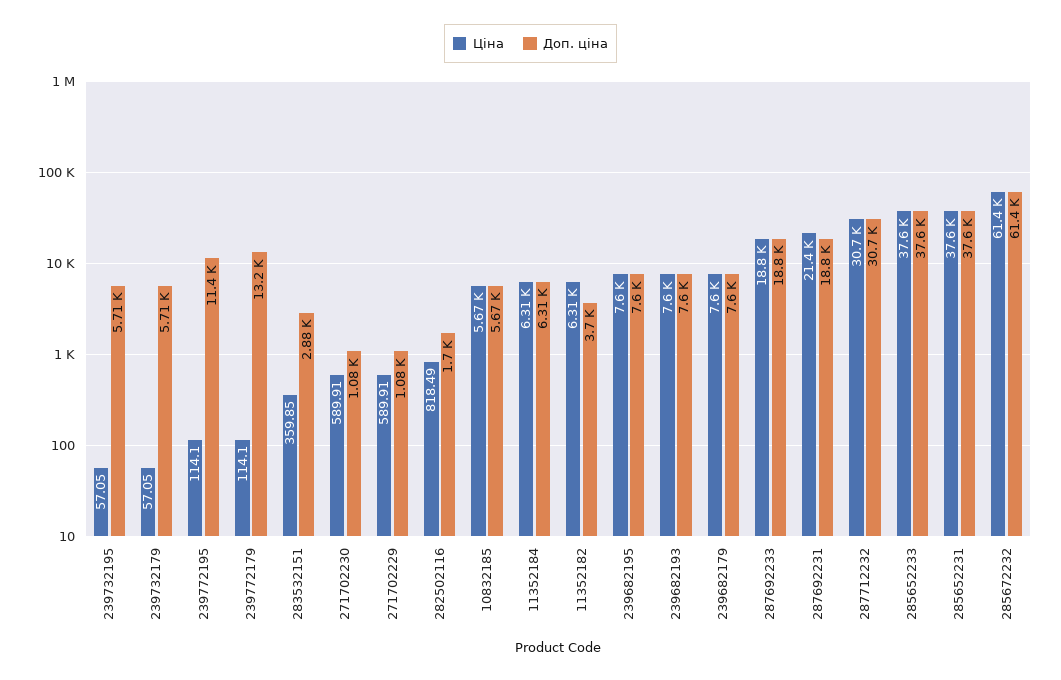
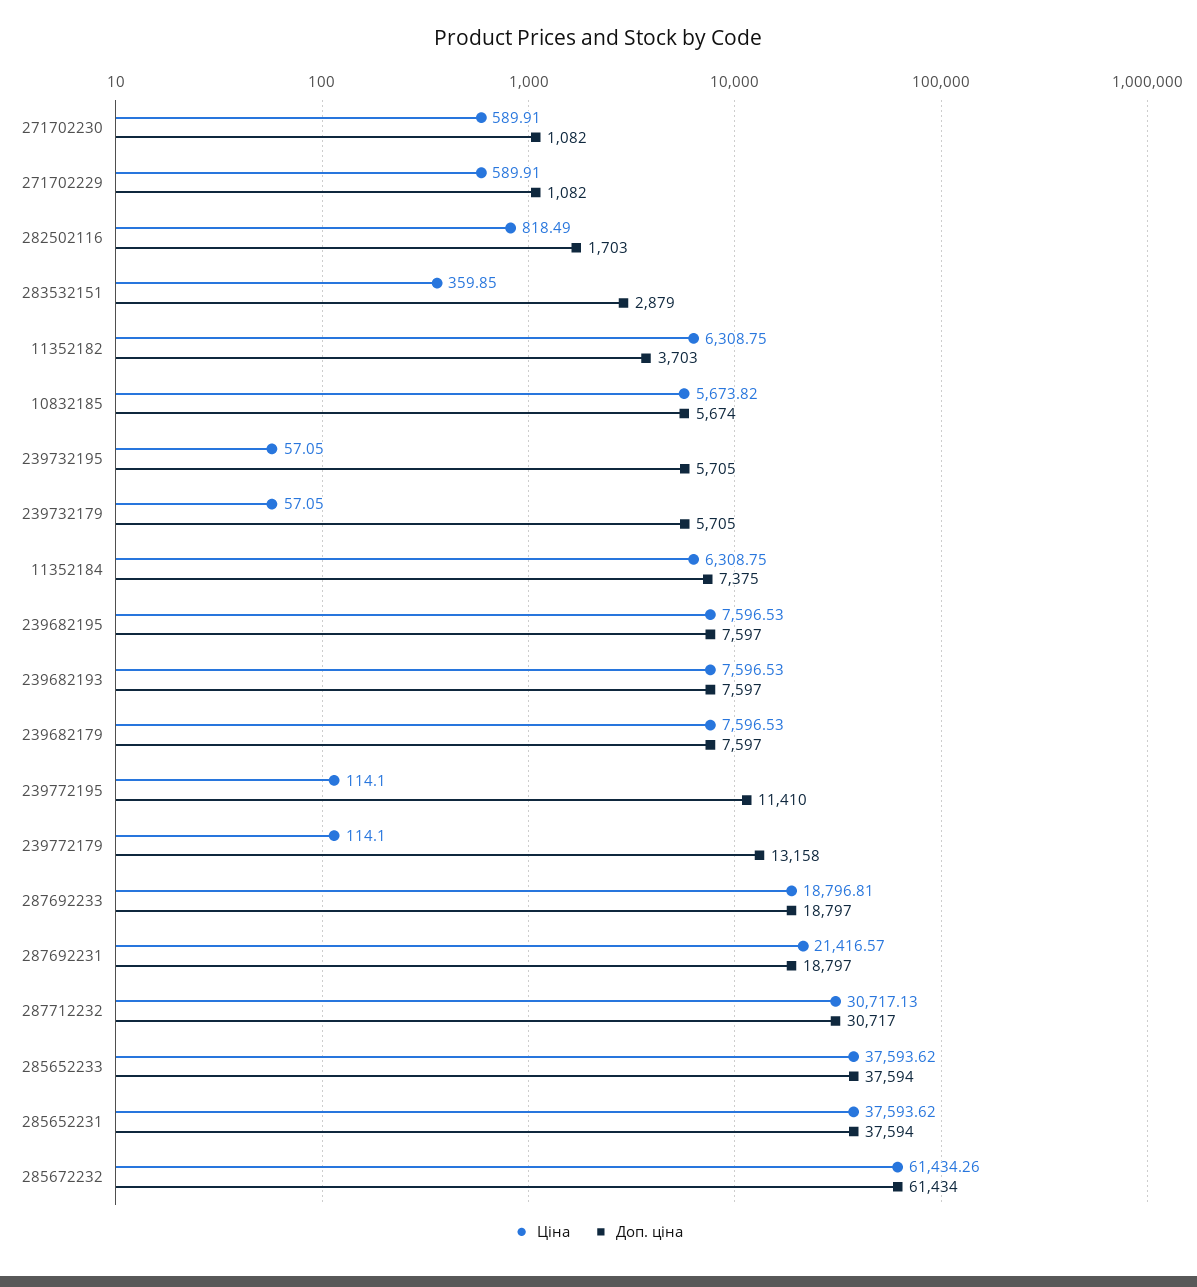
Доп. ціна, 11352184: 6310 -> 7375

